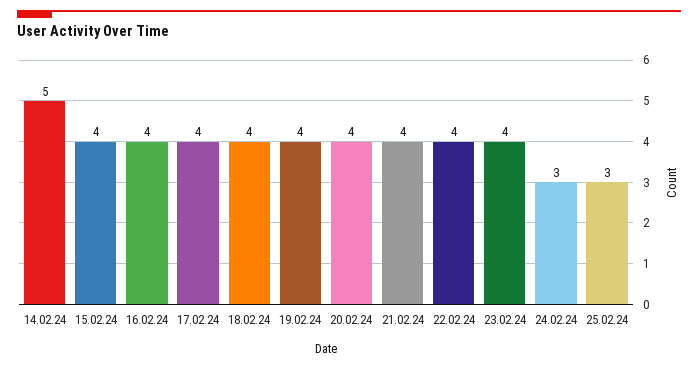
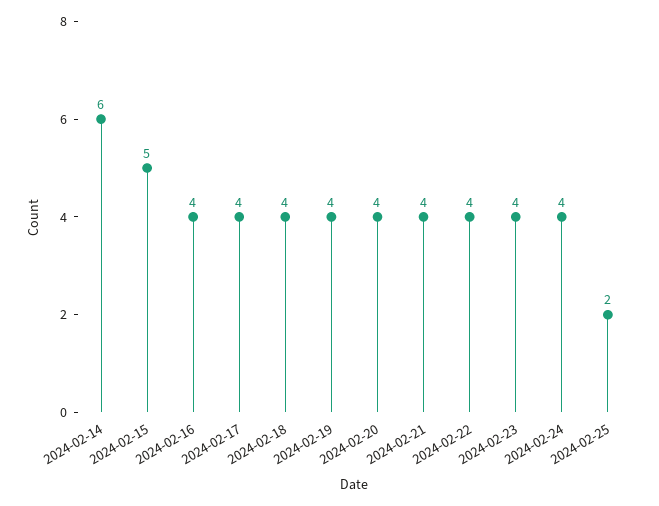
14.02.24: 5 -> 6
15.02.24: 4 -> 5
24.02.24: 3 -> 4
25.02.24: 3 -> 2

